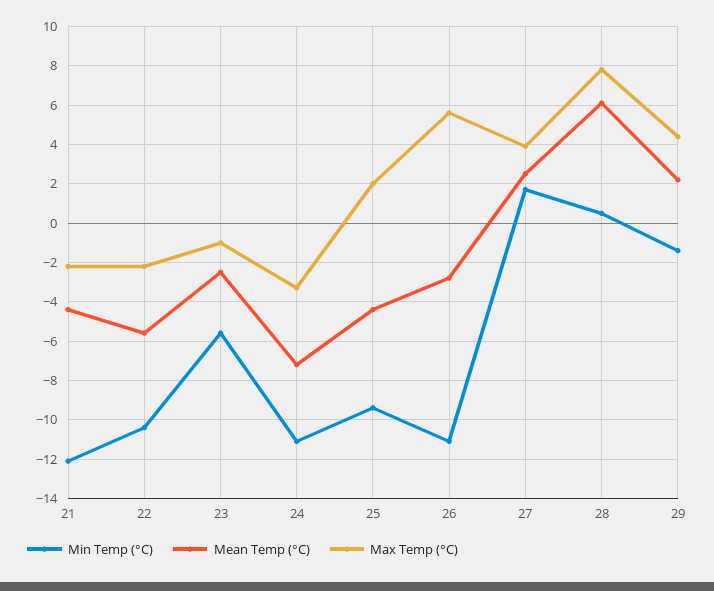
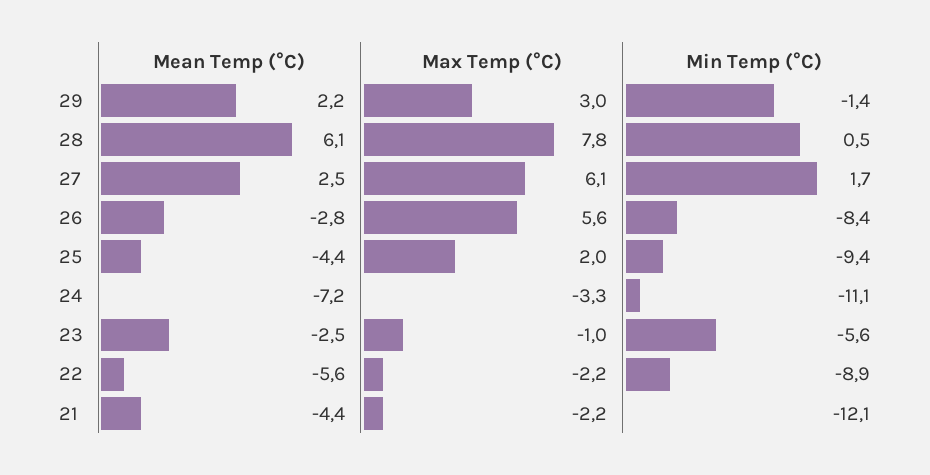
Min Temp (°C), 22: -10.5 -> -8.9
Min Temp (°C), 26: -11 -> -8.4
Max Temp (°C), 27: 4 -> 6.1
Max Temp (°C), 29: 4.5 -> 3

